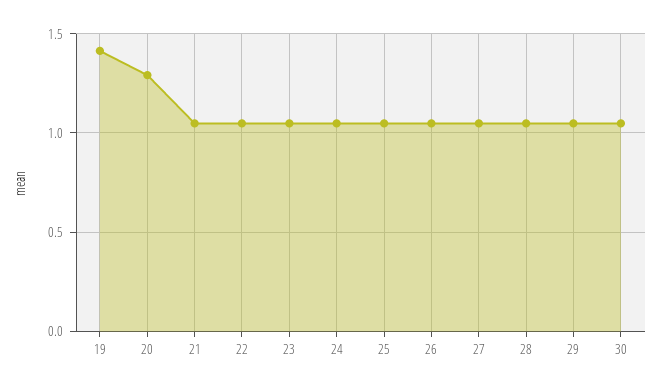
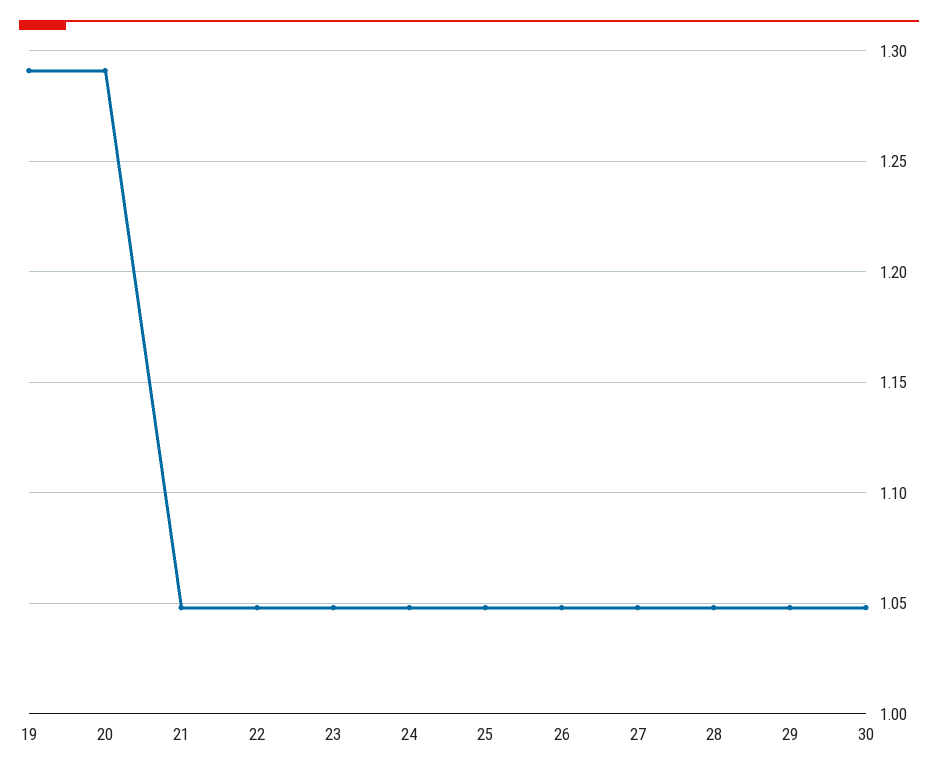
19: 1.4 -> 1.29

